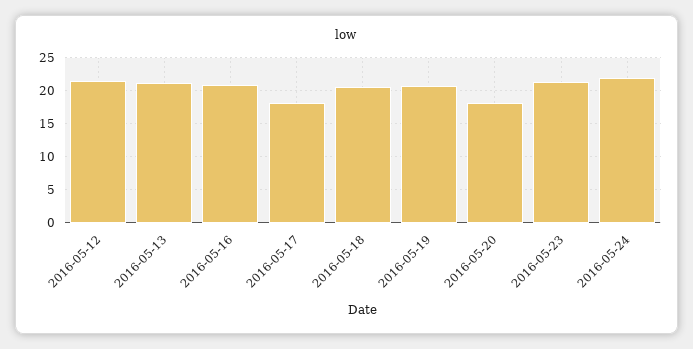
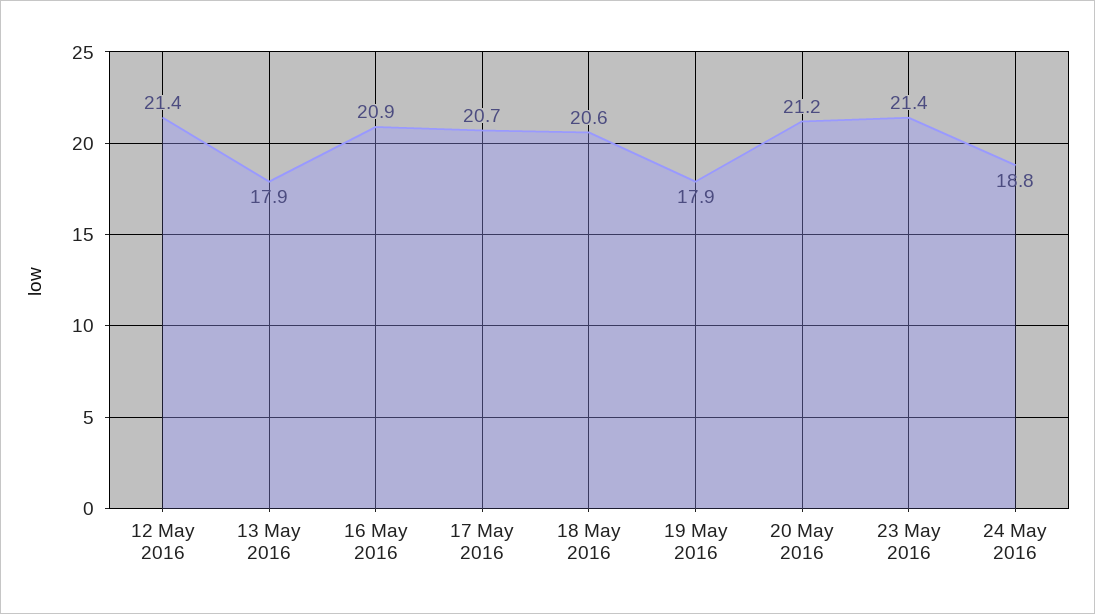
2016-05-13: 21 -> 17.9
2016-05-17: 18 -> 20.7
2016-05-19: 21 -> 17.9
2016-05-20: 18 -> 21.2
2016-05-24: 22 -> 18.8

